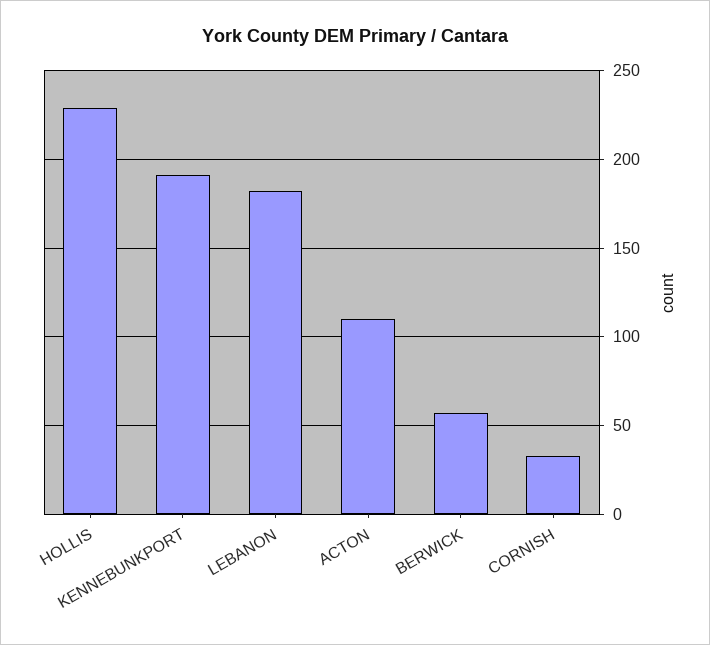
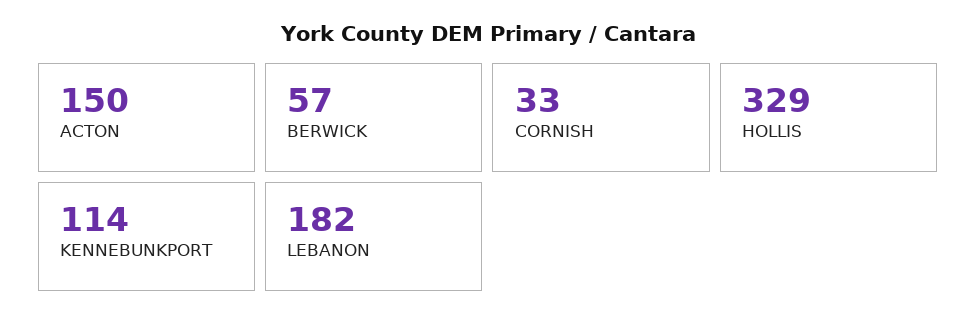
HOLLIS: 230 -> 329
KENNEBUNKPORT: 190 -> 114
ACTON: 110 -> 150

